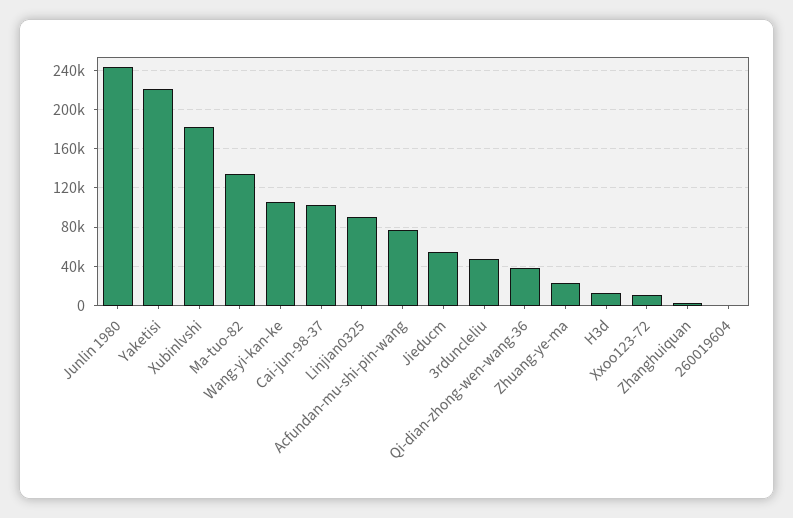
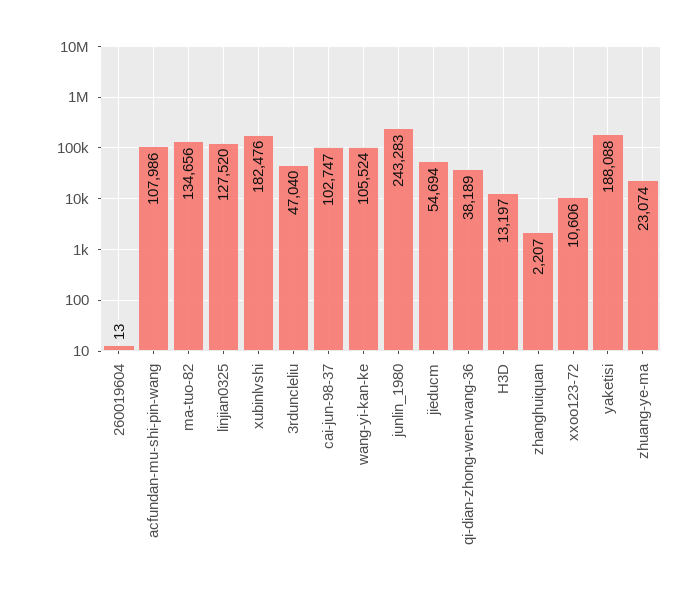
Yaketisi: 220000 -> 188088
Linjian0325: 90000 -> 127520
Acfundan-mu-shi-pin-wang: 80000 -> 107986

